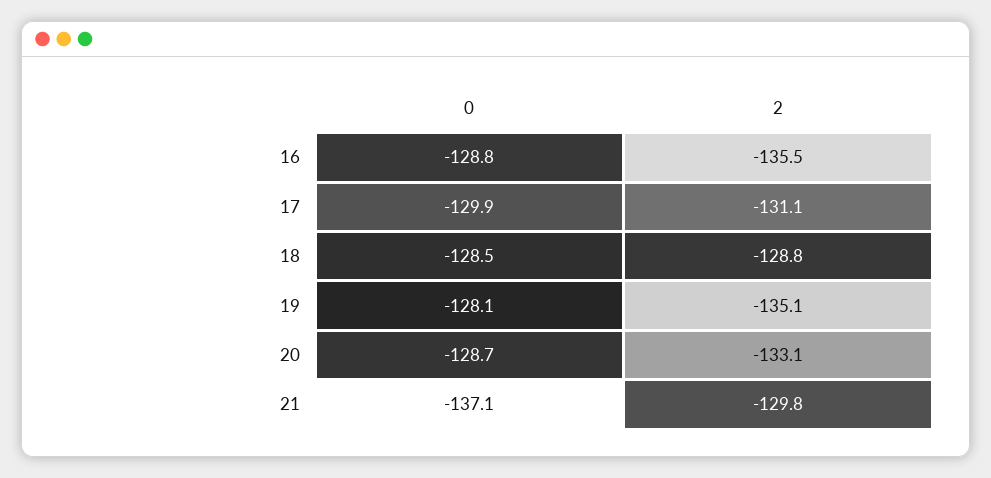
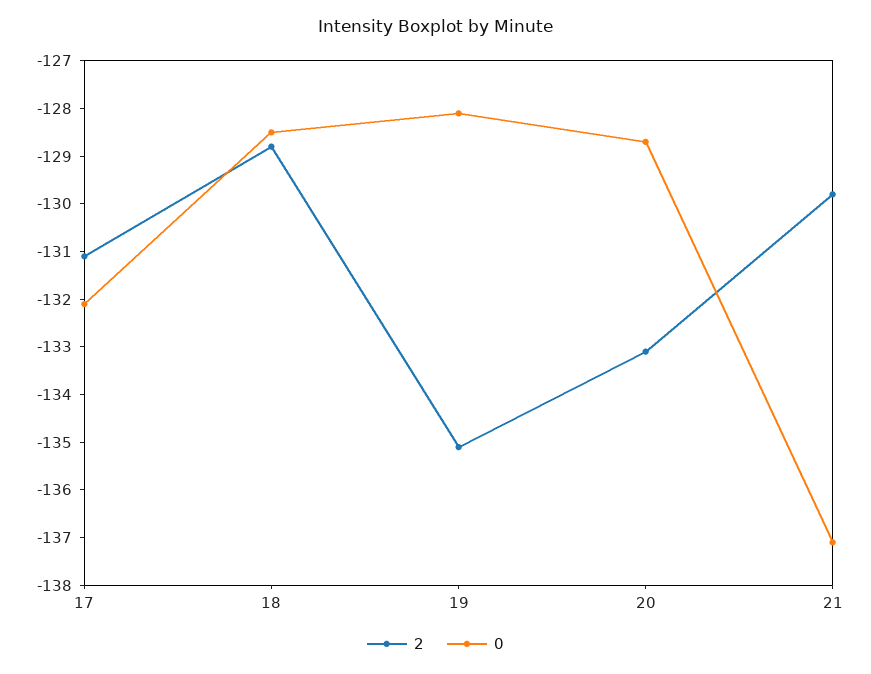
0, 16: -128.8 -> none
2, 16: -135.5 -> none
0, 17: -129.9 -> -132

